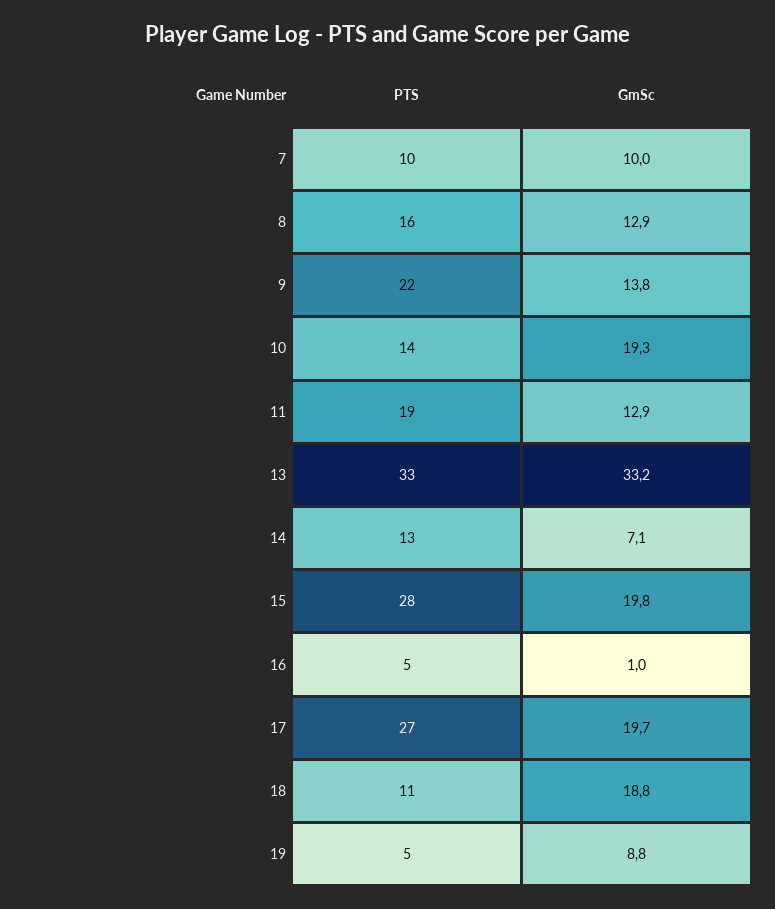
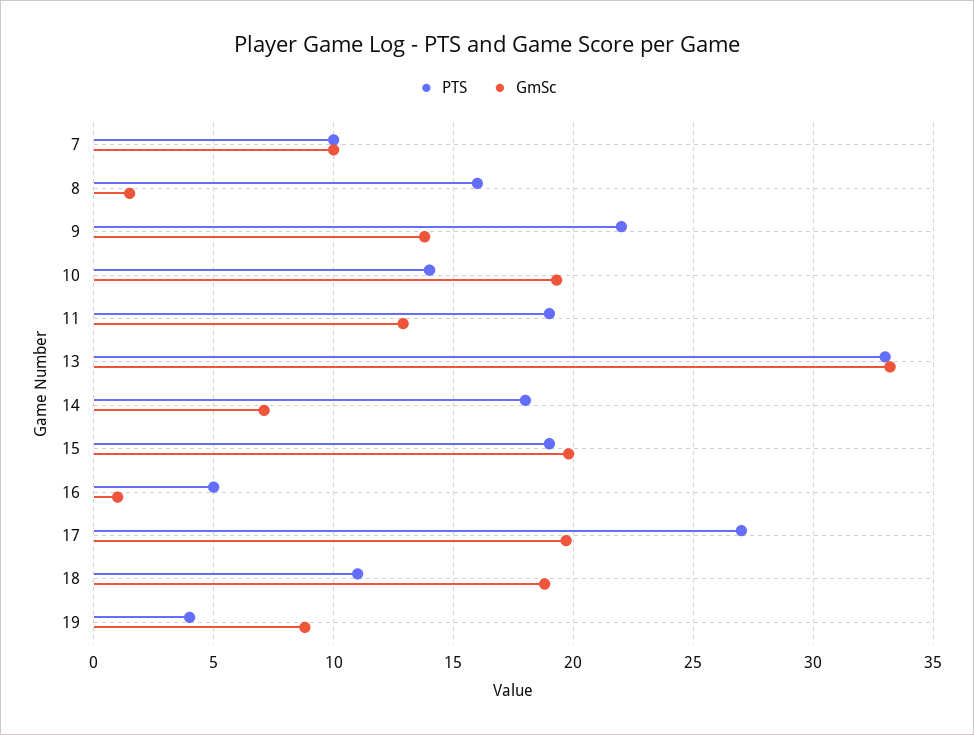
GmSc, 8: 12.9 -> 1.5
PTS, 14: 13 -> 18
PTS, 15: 28 -> 19
PTS, 19: 5 -> 4

